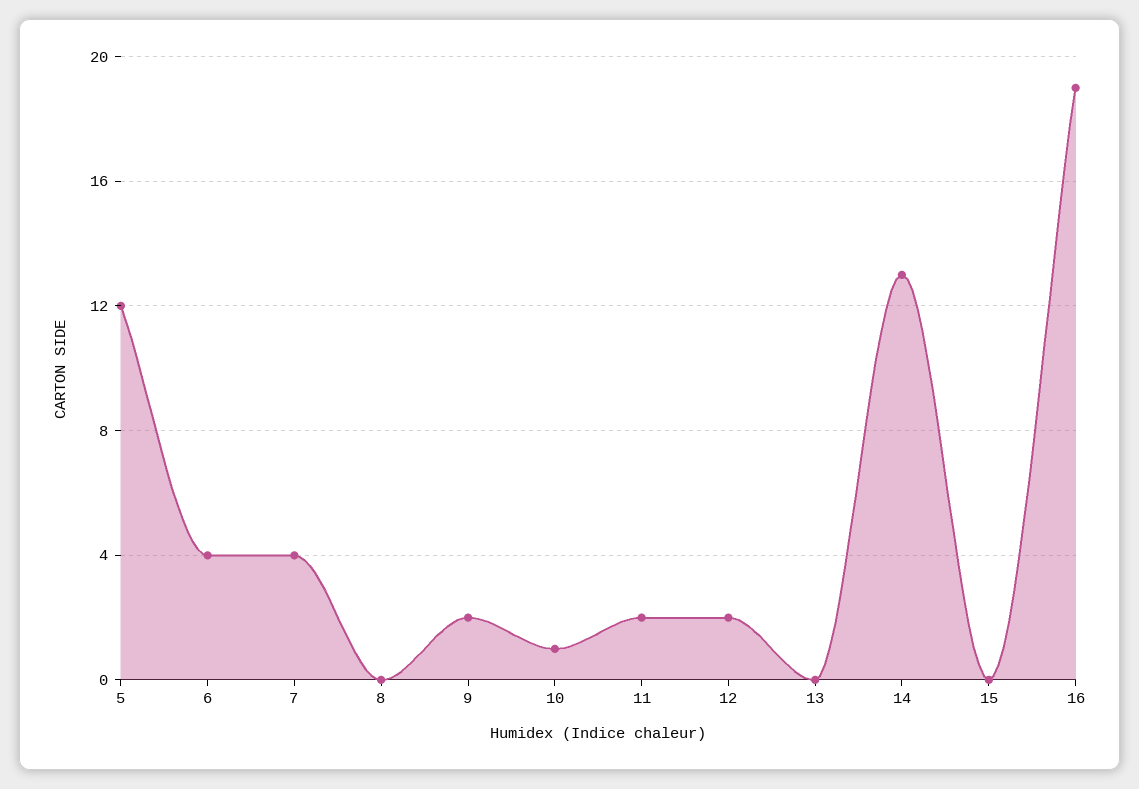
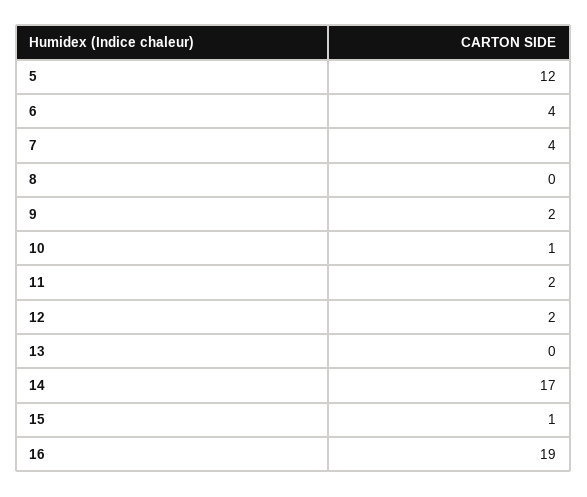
14: 13 -> 17
15: 0 -> 1

